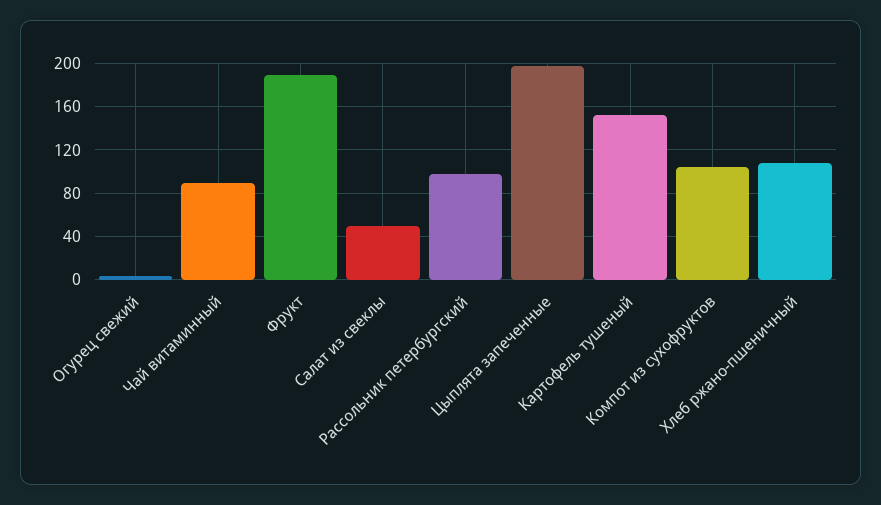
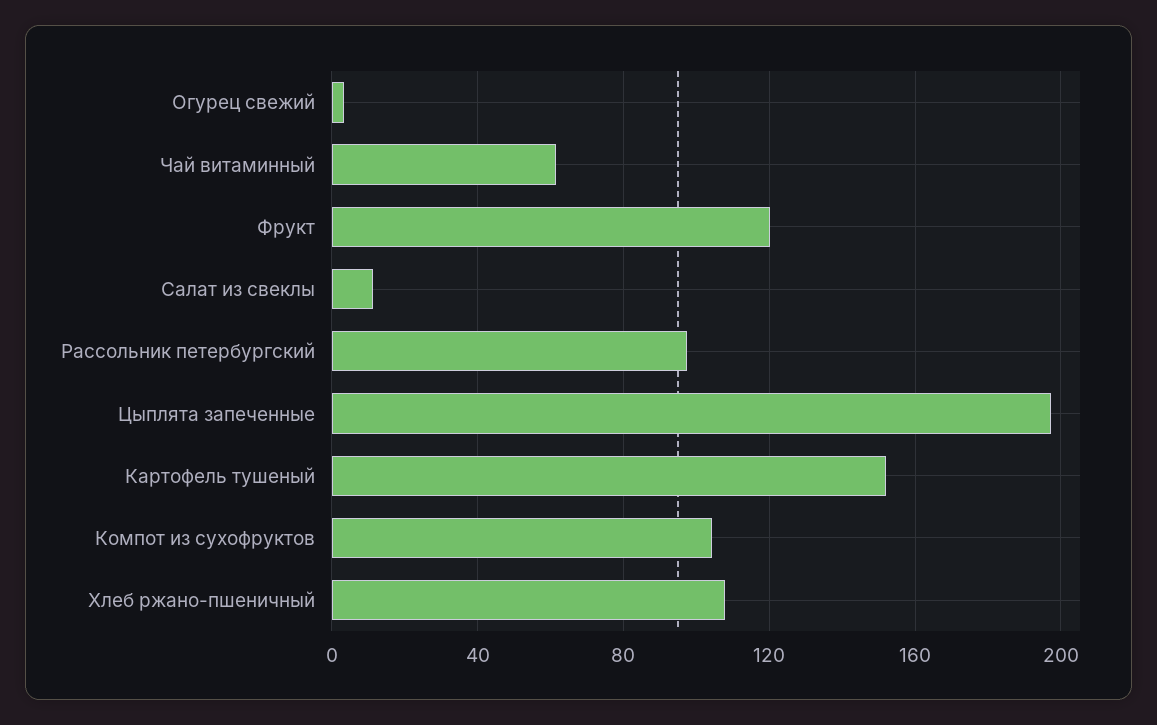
Чай витаминный: 90 -> 60
Фрукт: 190 -> 120
Салат из свеклы: 50 -> 10

